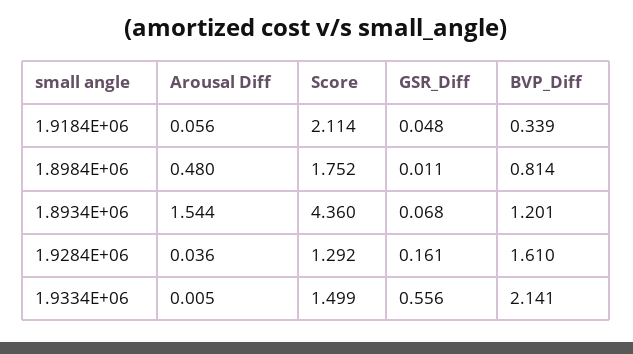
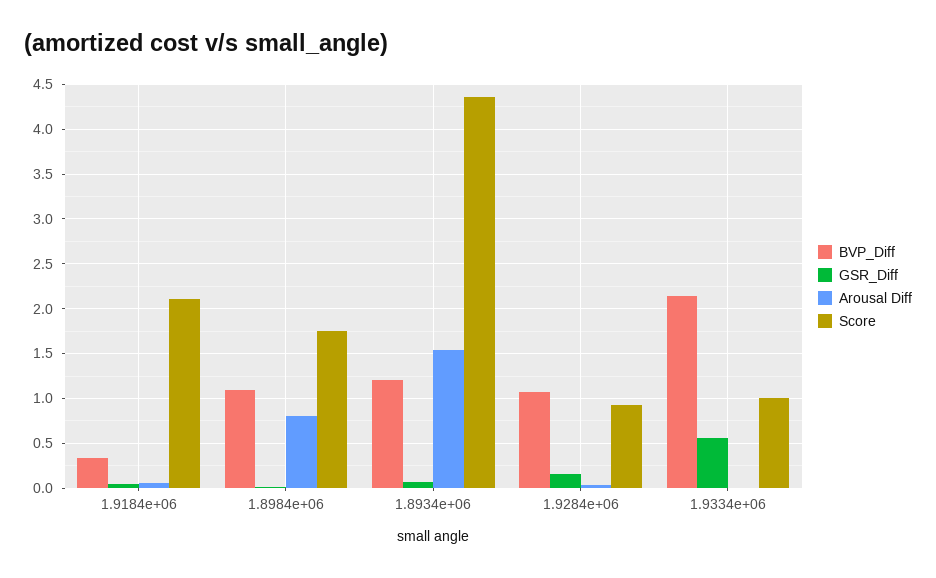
Arousal Diff, 1.8984E+06: 0.48 -> 0.8
BVP_Diff, 1.8984E+06: 0.814 -> 1.1
Score, 1.9284E+06: 1.292 -> 0.9
BVP_Diff, 1.9284E+06: 1.61 -> 1.1
Score, 1.9334E+06: 1.499 -> 1

